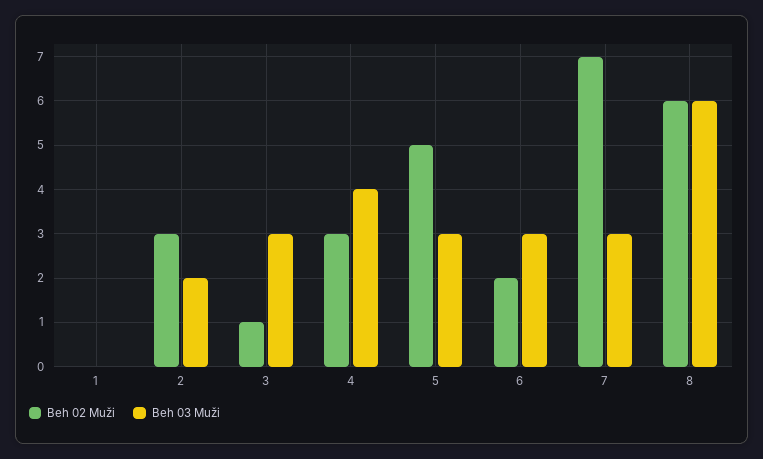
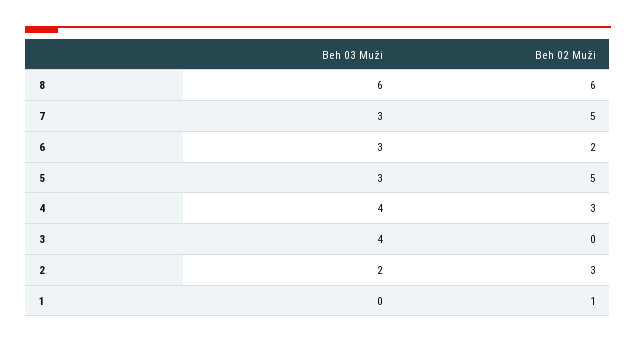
Beh 02 Muži, 1: 0 -> 1
Beh 02 Muži, 3: 1 -> 0
Beh 03 Muži, 3: 3 -> 4
Beh 02 Muži, 7: 7 -> 5

